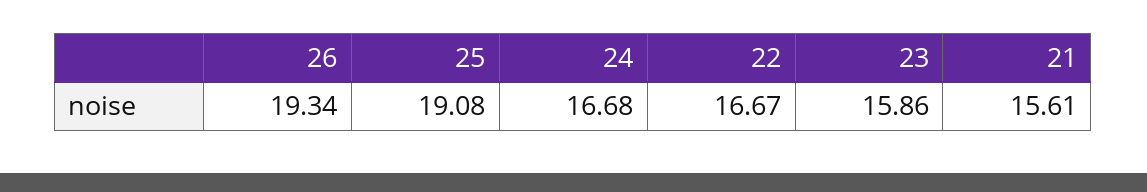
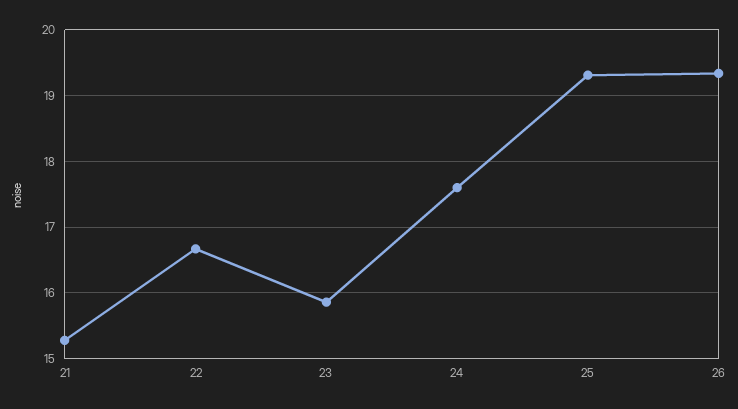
25: 19.08 -> 19.3
24: 16.68 -> 17.6
21: 15.61 -> 15.3

